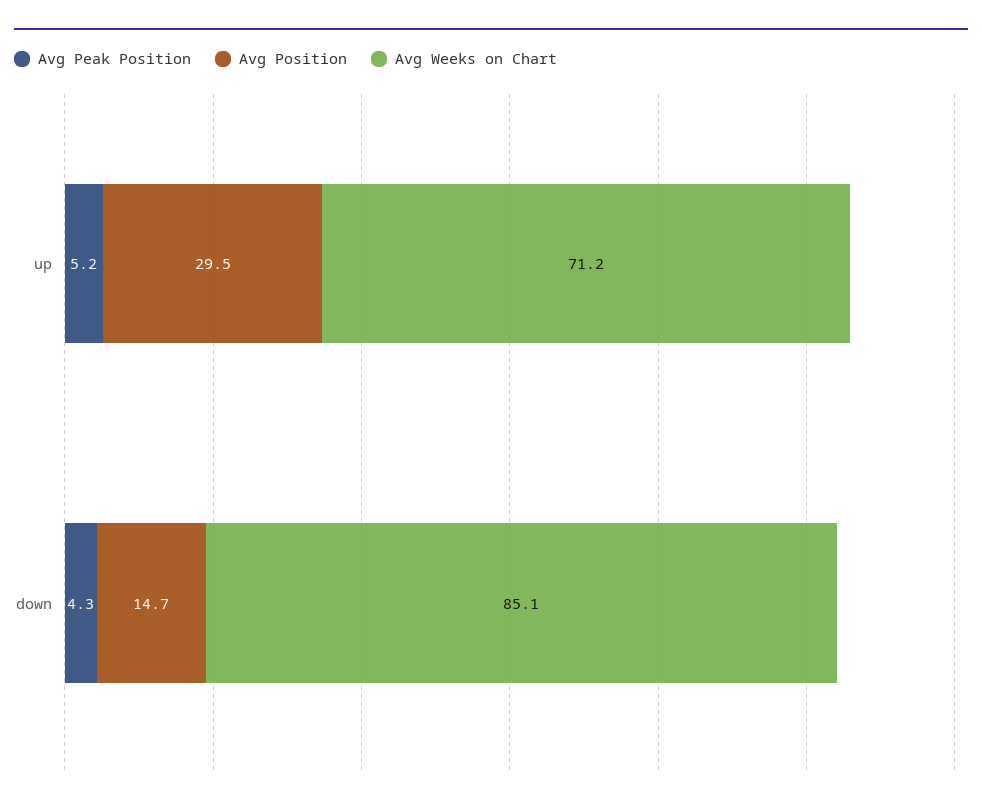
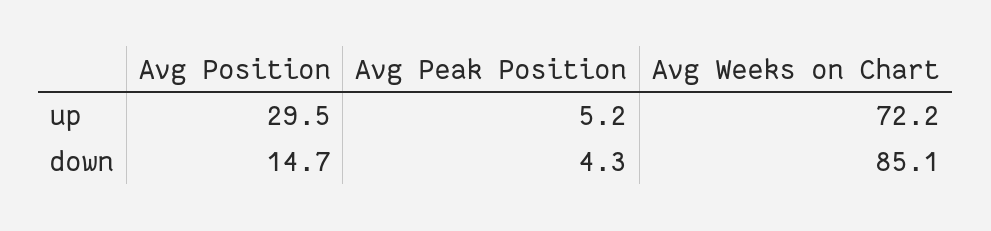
Avg Weeks on Chart, up: 71.2 -> 72.2

